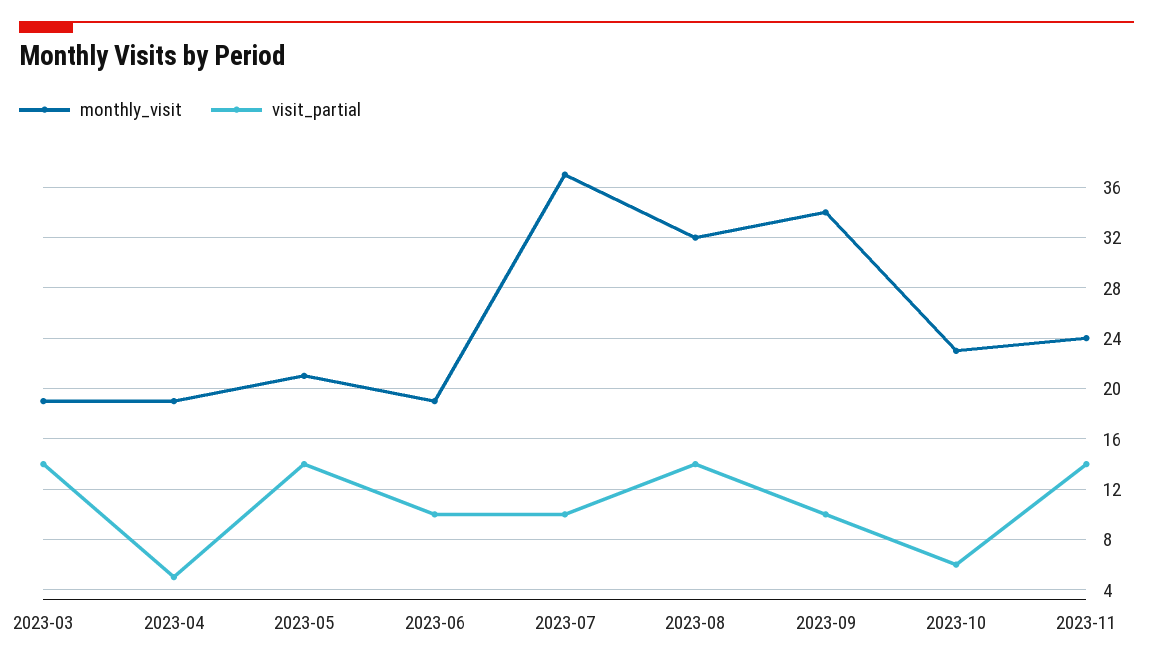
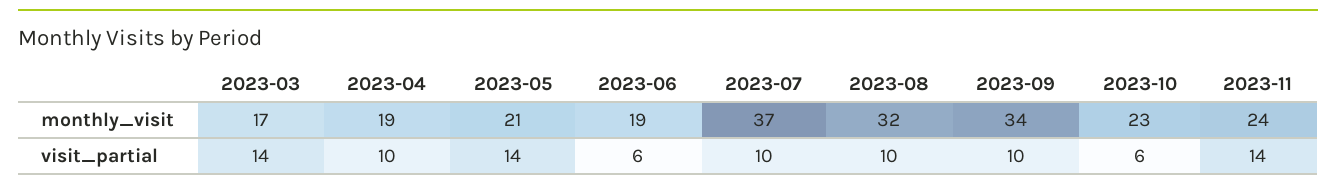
monthly_visit, 2023-03: 19 -> 17
visit_partial, 2023-04: 5 -> 10
visit_partial, 2023-06: 10 -> 6
visit_partial, 2023-08: 14 -> 10

